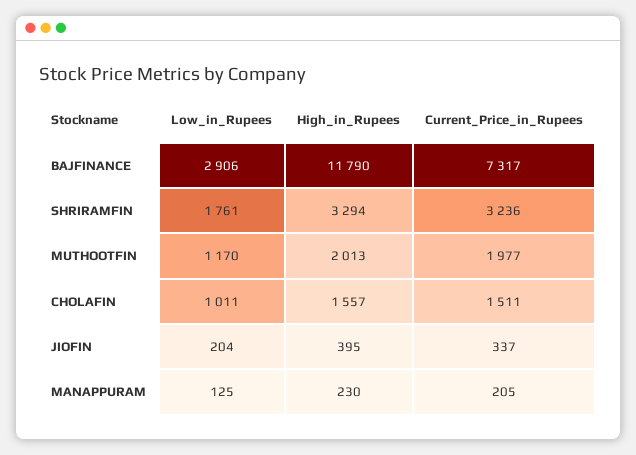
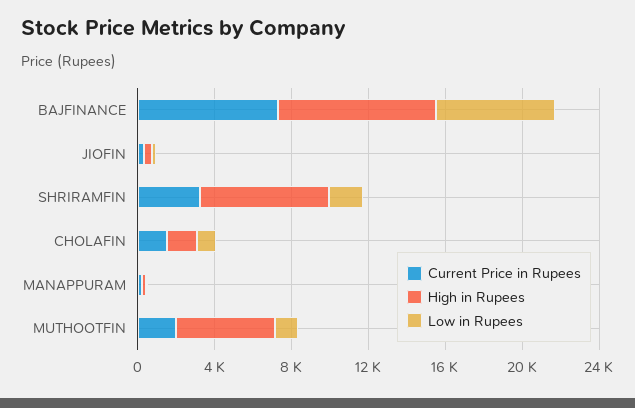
Low_in_Rupees, BAJFINANCE: 2906 -> 6000
High_in_Rupees, BAJFINANCE: 11790 -> 8000
High_in_Rupees, SHRIRAMFIN: 3294 -> 7000
High_in_Rupees, MUTHOOTFIN: 2013 -> 5000

